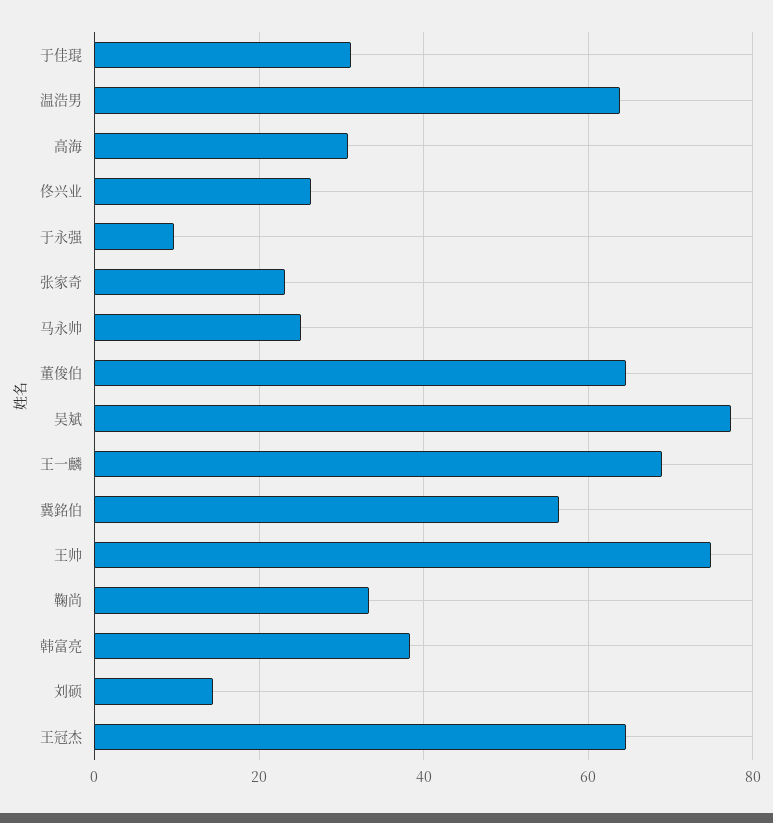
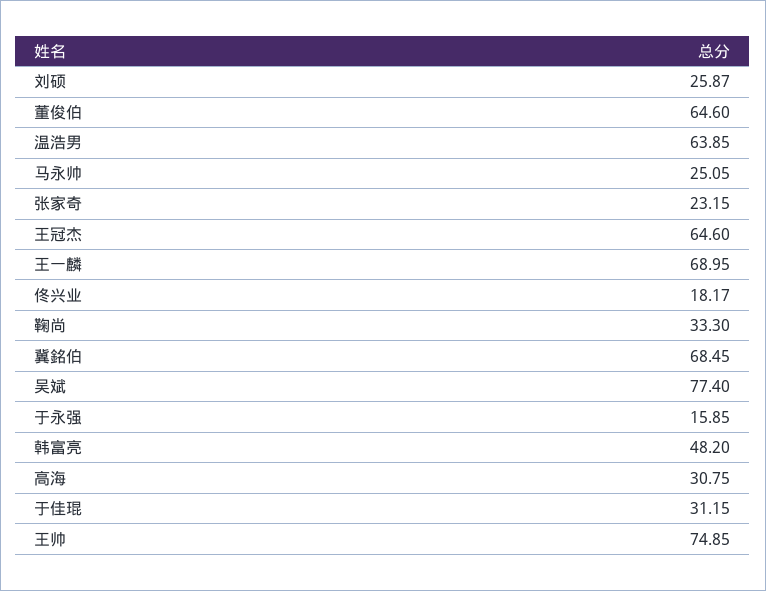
佟兴业: 26 -> 18.17
于永强: 10 -> 15.85
冀銘伯: 56 -> 68.45
韩富亮: 38 -> 48.2
刘硕: 14 -> 25.87

